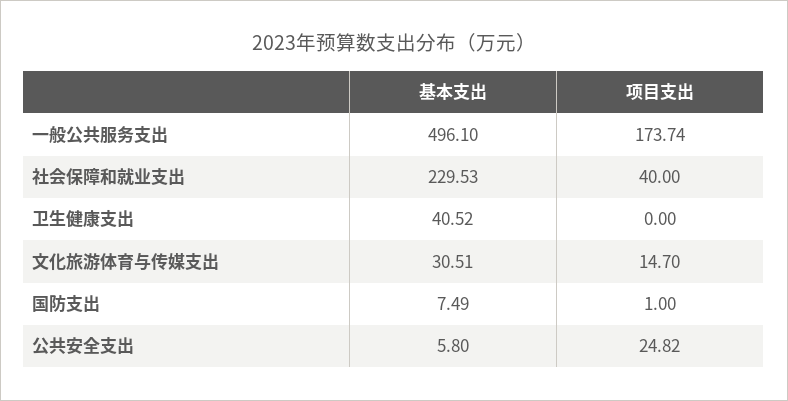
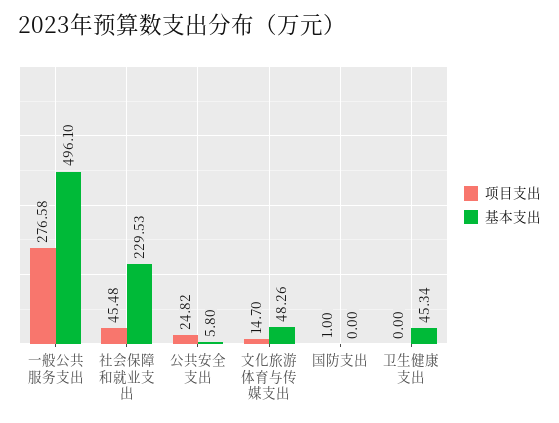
项目支出, 一般公共服务支出: 173.74 -> 276.58
项目支出, 社会保障和就业支出: 40 -> 45.48
基本支出, 卫生健康支出: 40.52 -> 45.34
基本支出, 文化旅游体育与传媒支出: 30.51 -> 48.26
基本支出, 国防支出: 7.49 -> 0

